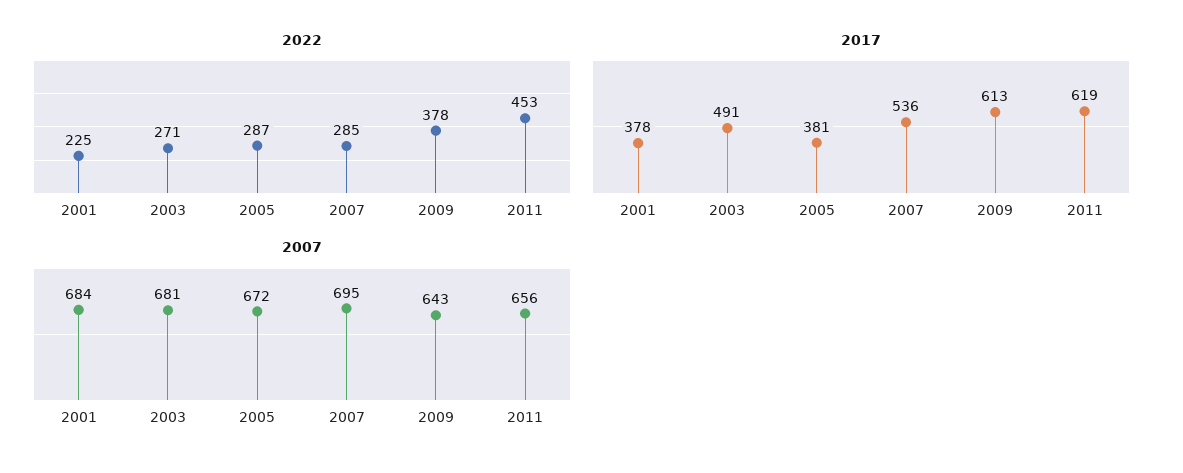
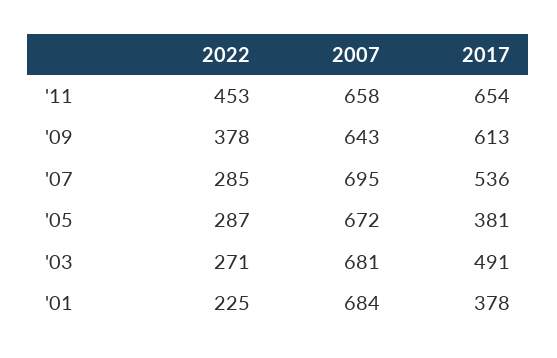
2017, 2011: 619 -> 654
2007, 2011: 656 -> 658

